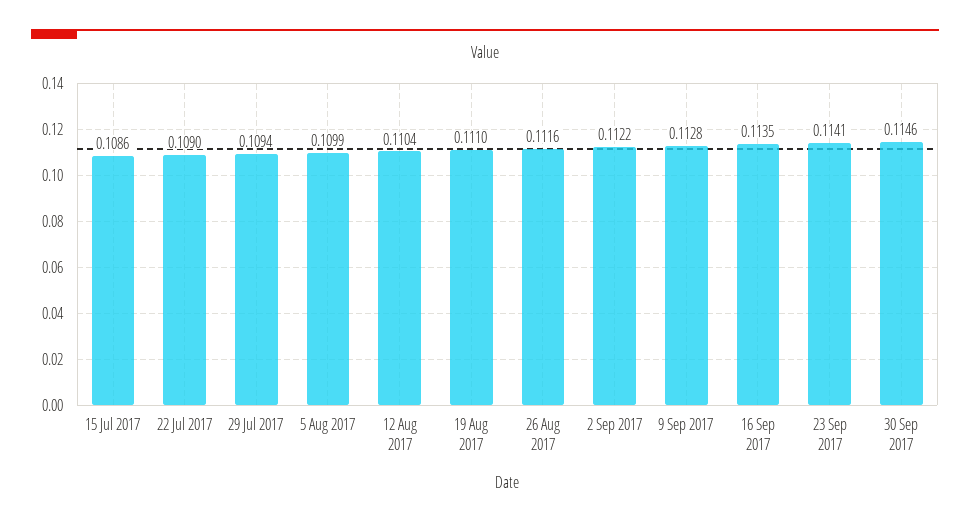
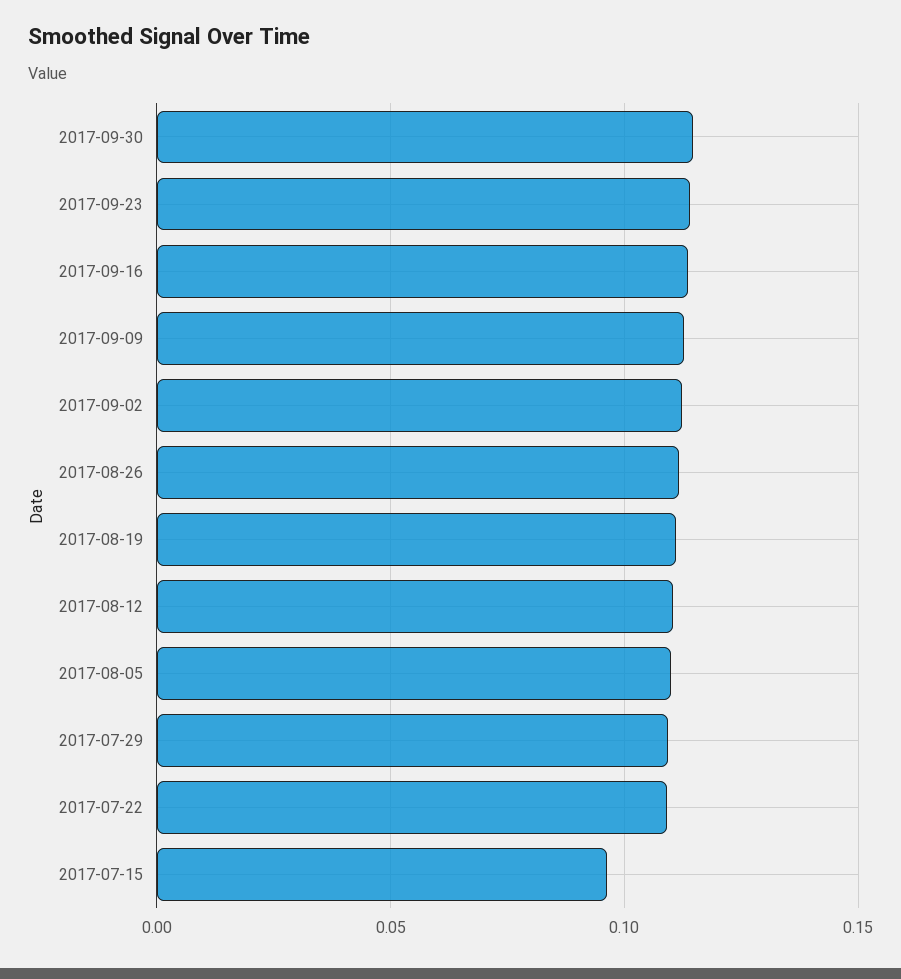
15 Jul 2017: 0.1086 -> 0.095

